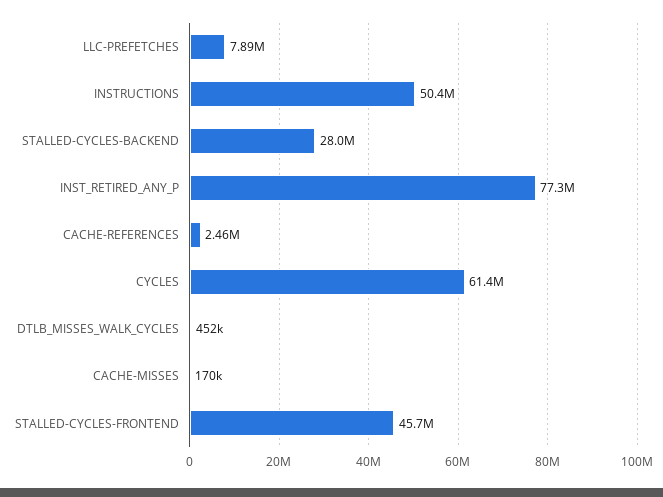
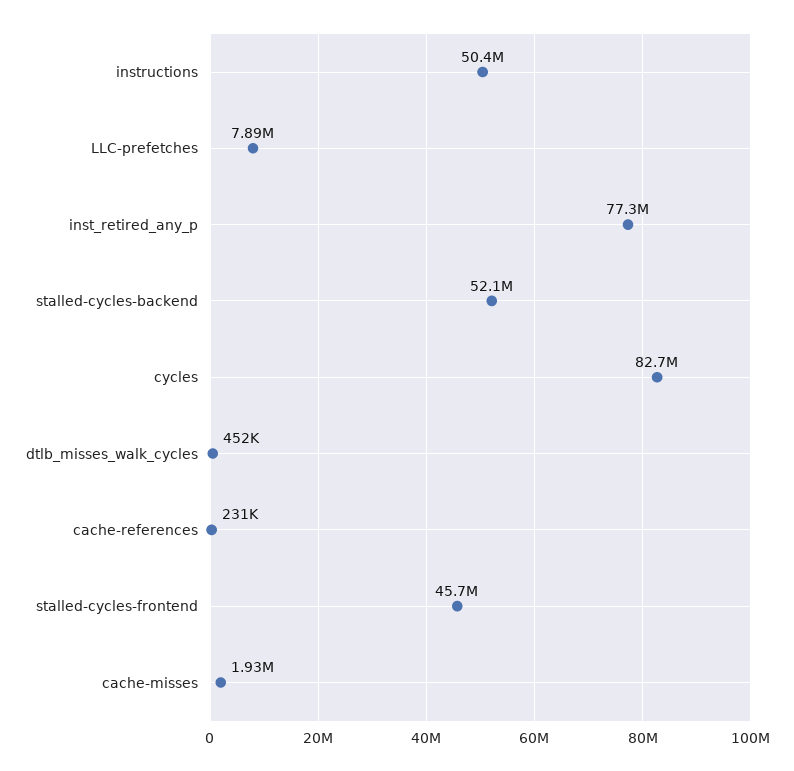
STALLED-CYCLES-BACKEND: 28000000 -> 52100000
CACHE-REFERENCES: 2460000 -> 231000
CYCLES: 61400000 -> 82700000
CACHE-MISSES: 170000 -> 1930000

